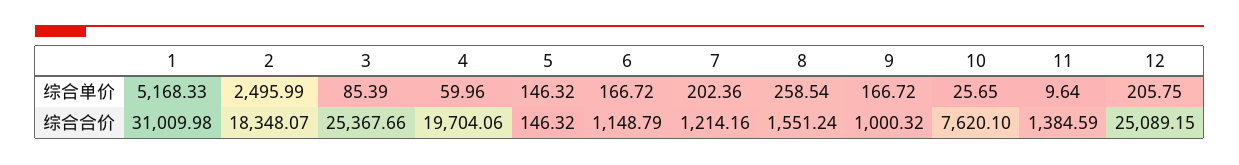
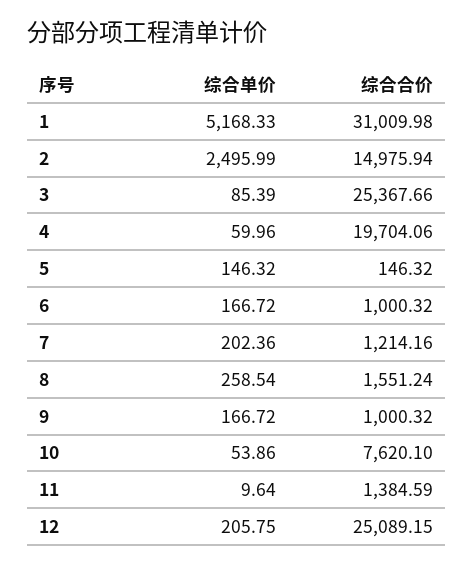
10, 综合单价: 25.65 -> 53.86
2, 综合合价: 18348.07 -> 14975.94
6, 综合合价: 1148.79 -> 1000.32

